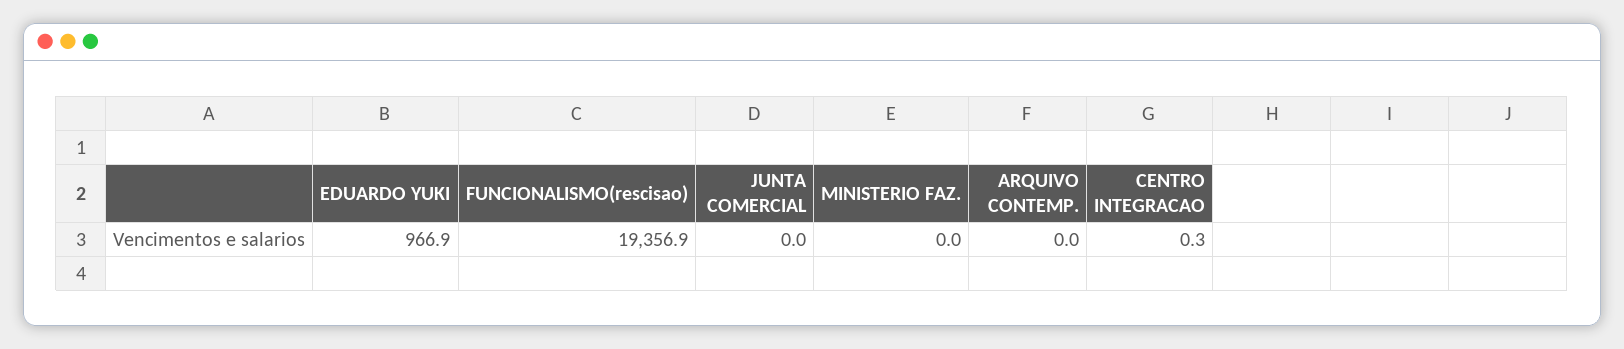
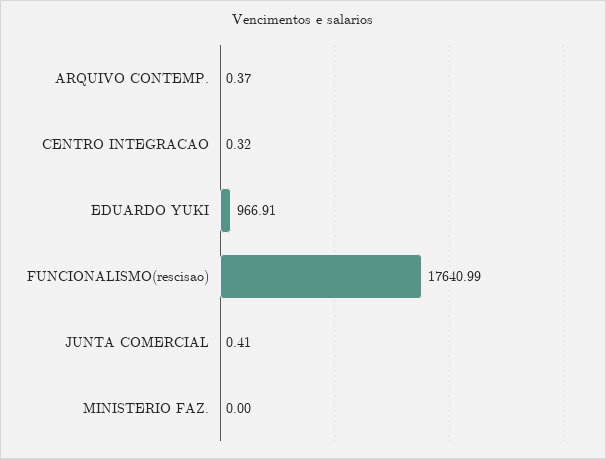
FUNCIONALISMO(rescisao): 19356.9 -> 17640.99
JUNTA COMERCIAL: 0 -> 0.41
ARQUIVO CONTEMP.: 0 -> 0.37

